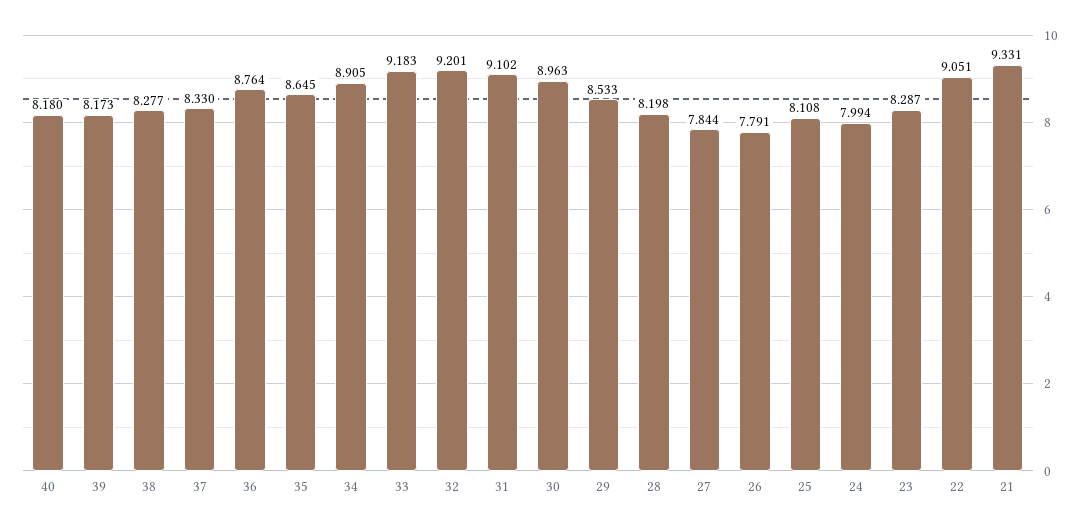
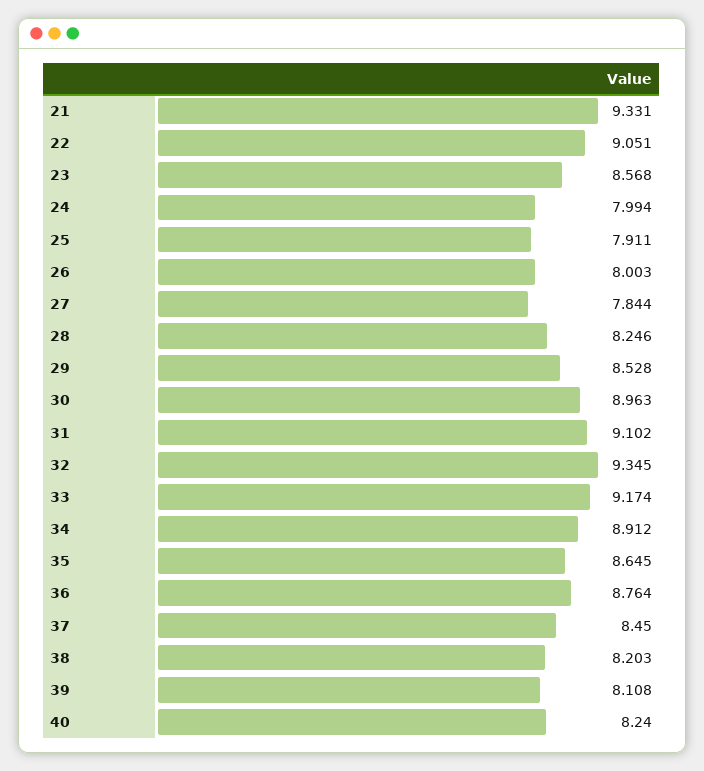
40: 8.18 -> 8.24
39: 8.173 -> 8.108
38: 8.277 -> 8.203
37: 8.33 -> 8.45
34: 8.905 -> 8.912
33: 9.183 -> 9.174
32: 9.201 -> 9.345
29: 8.533 -> 8.528
28: 8.198 -> 8.246
26: 7.791 -> 8.003
25: 8.108 -> 7.911
23: 8.287 -> 8.568

